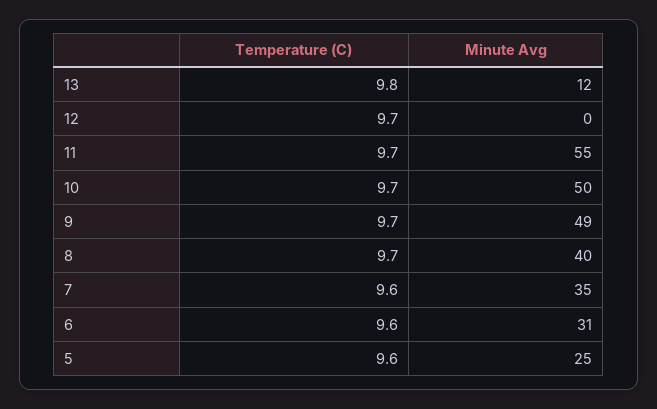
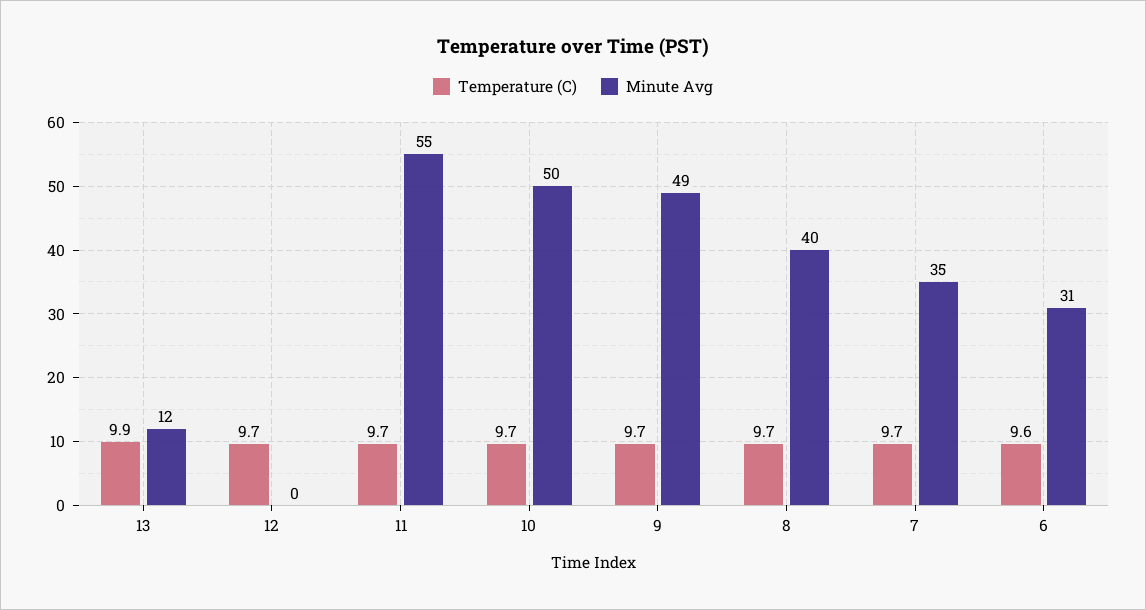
Temperature (C), 13: 9.8 -> 9.9
Temperature (C), 7: 9.6 -> 9.7
Temperature (C), 5: 9.6 -> none
Minute Avg, 5: 25 -> none

